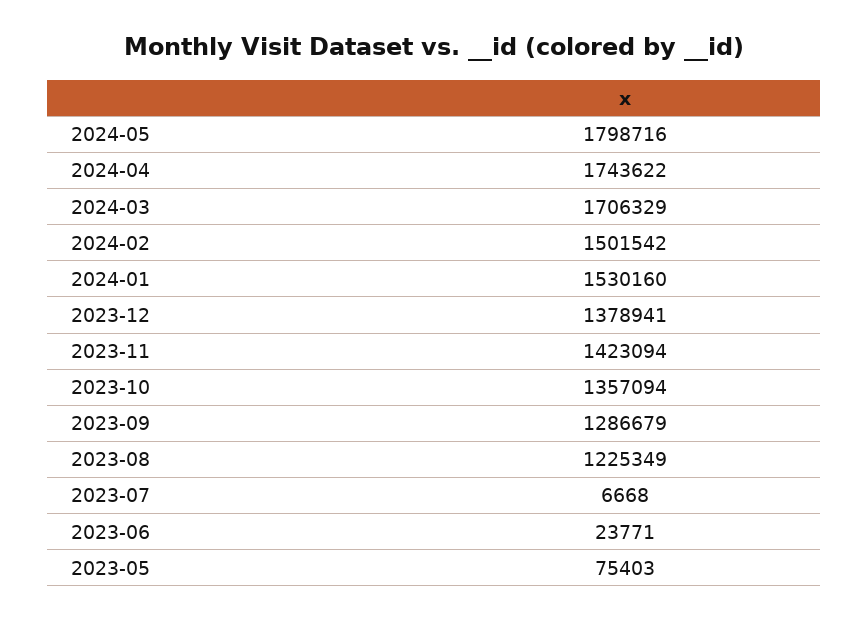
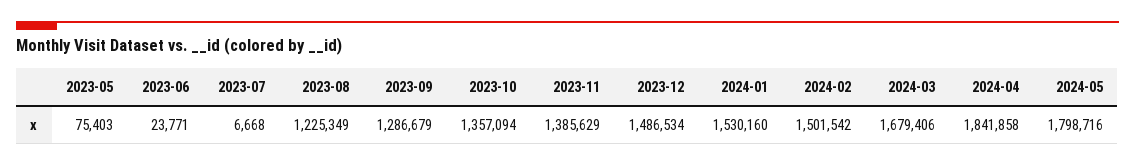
2024-04: 1743622 -> 1841858
2024-03: 1706329 -> 1679406
2023-12: 1378941 -> 1486534
2023-11: 1423094 -> 1385629

